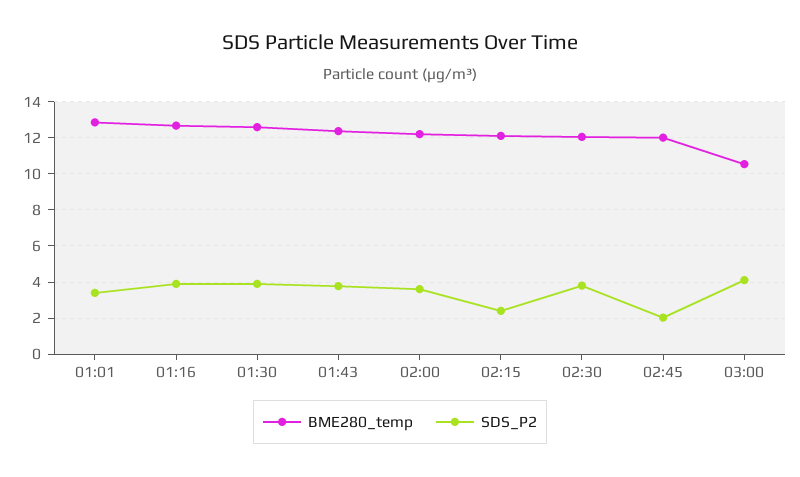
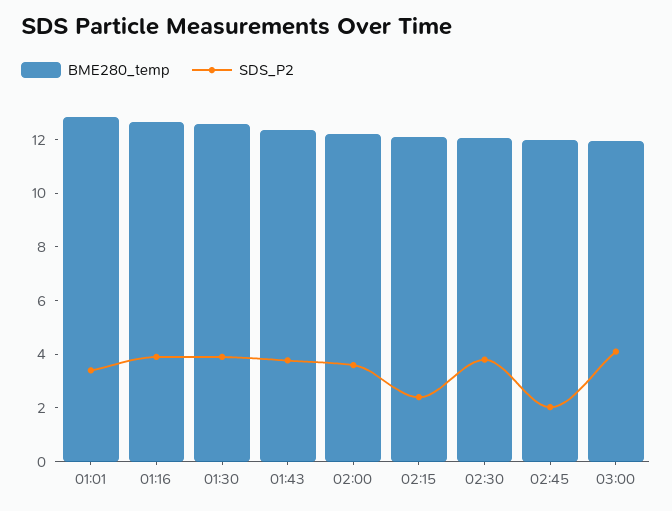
BME280_temp, 03:00: 10.5 -> 12

